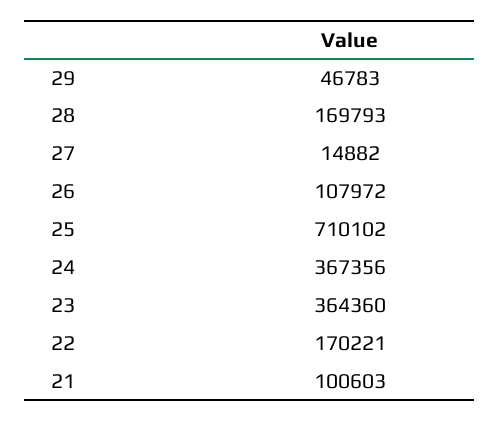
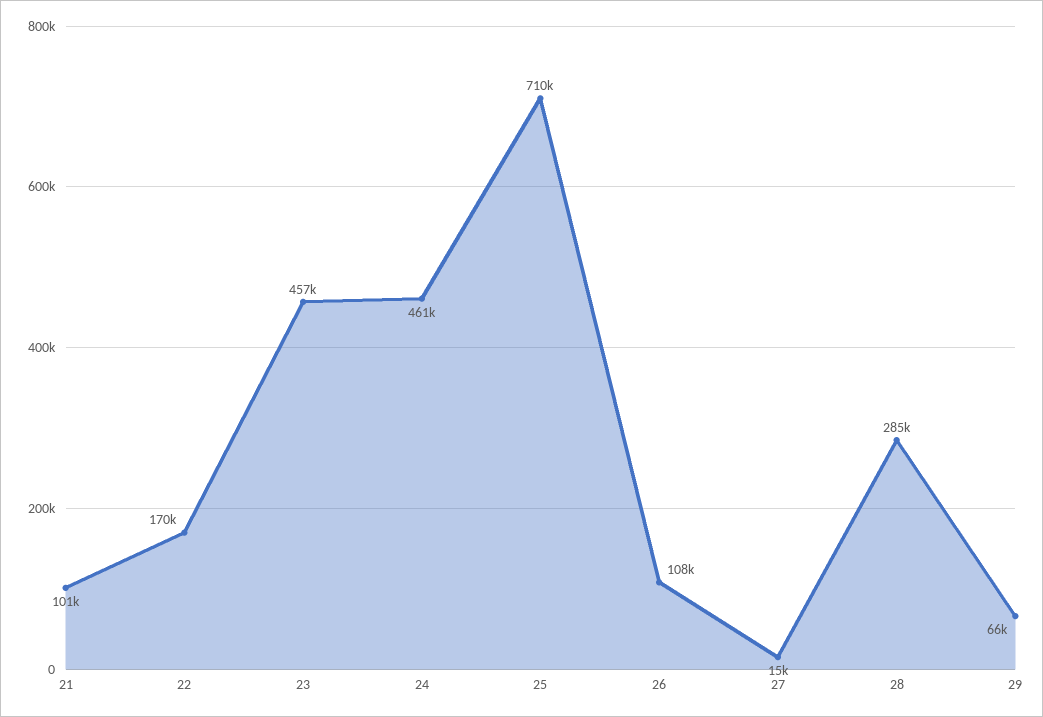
29: 46783 -> 66000
28: 169793 -> 285000
24: 367356 -> 461000
23: 364360 -> 457000

